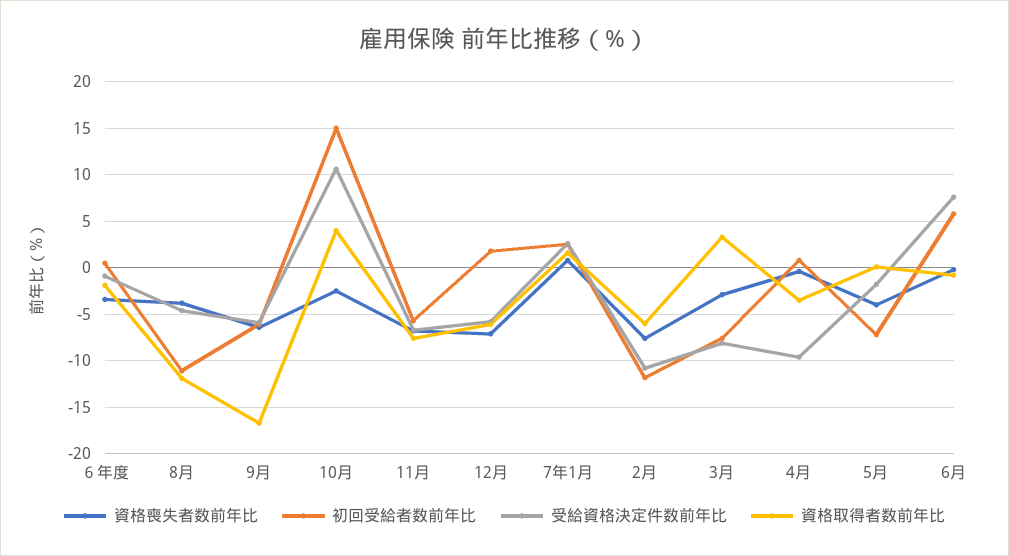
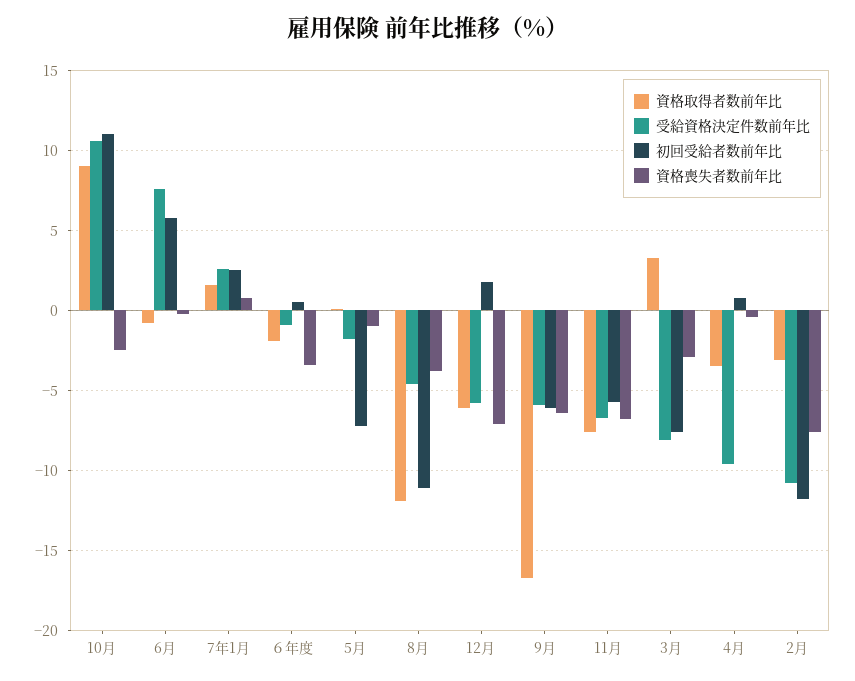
初回受給者数前年比, 10月: 15 -> 11
資格取得者数前年比, 10月: 4 -> 9
資格取得者数前年比, 2月: -6 -> -3
資格喪失者数前年比, 5月: -4 -> -1

